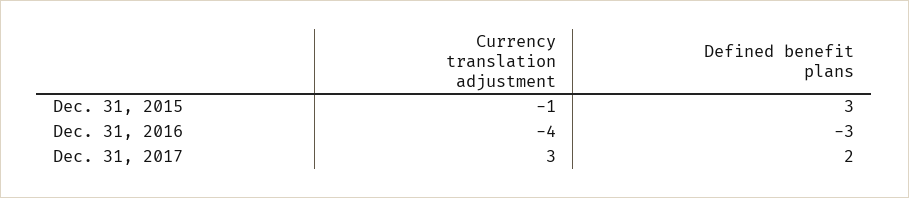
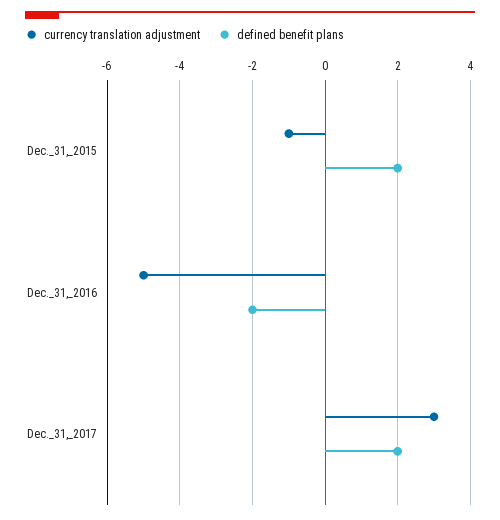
Defined benefit plans, Dec. 31, 2015: 3 -> 2
Currency translation adjustment, Dec. 31, 2016: -4 -> -5
Defined benefit plans, Dec. 31, 2016: -3 -> -2

